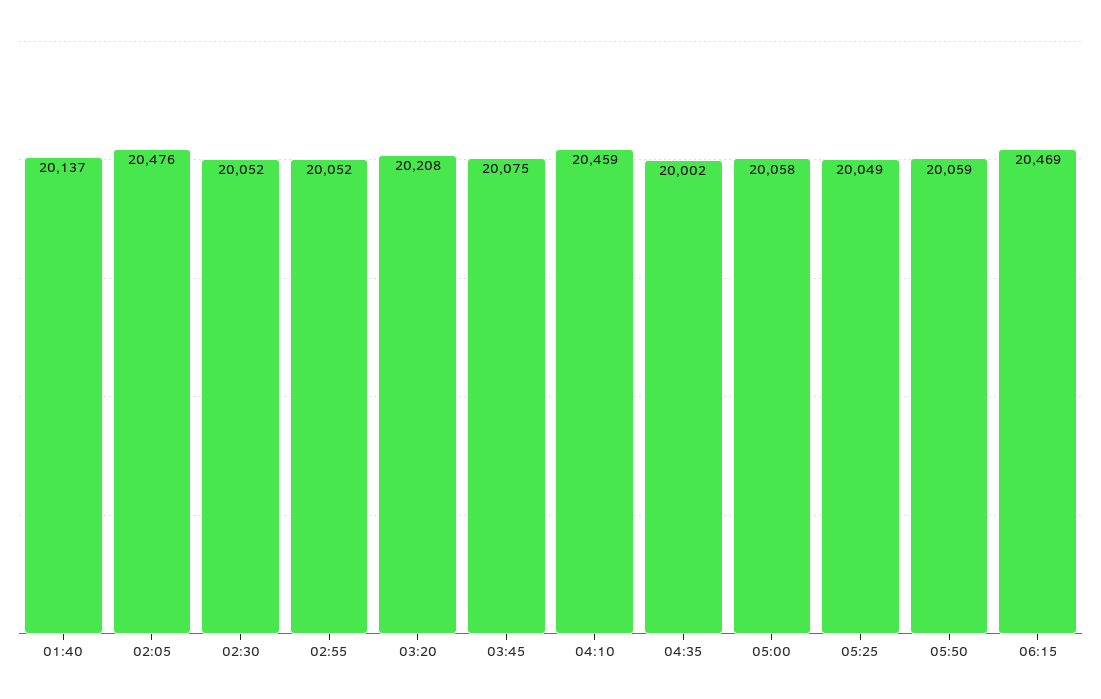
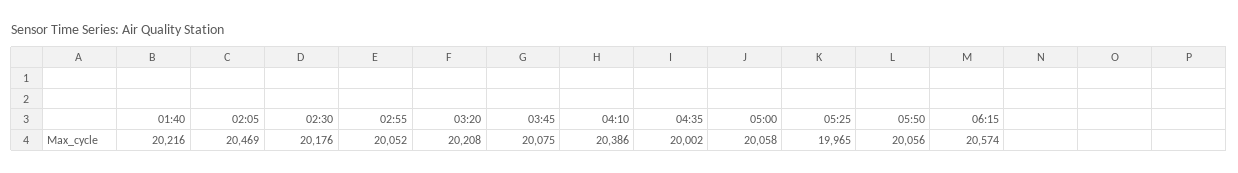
01:40: 20137 -> 20216
02:05: 20476 -> 20469
02:30: 20052 -> 20176
04:10: 20459 -> 20386
05:25: 20049 -> 19965
05:50: 20059 -> 20056
06:15: 20469 -> 20574

